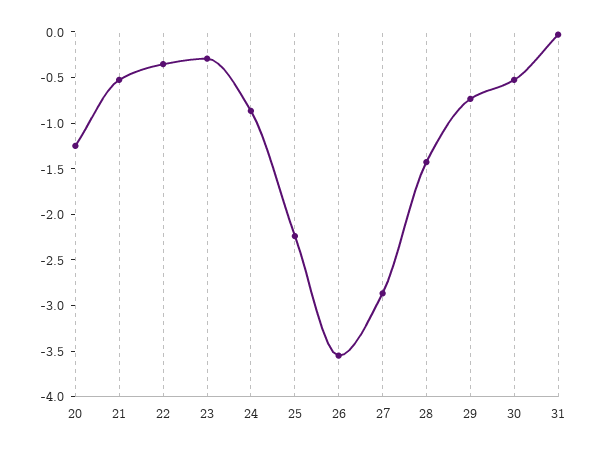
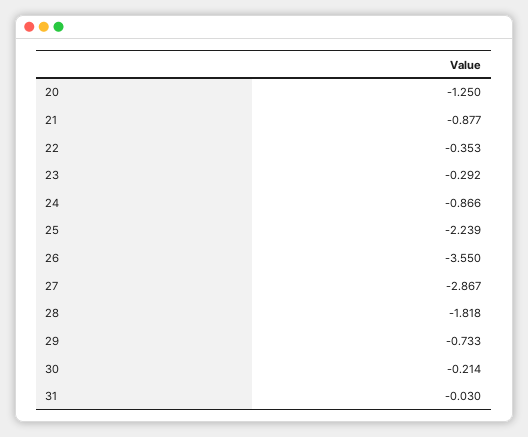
21: -0.5 -> -0.877
28: -1.4 -> -1.818
30: -0.5 -> -0.214

